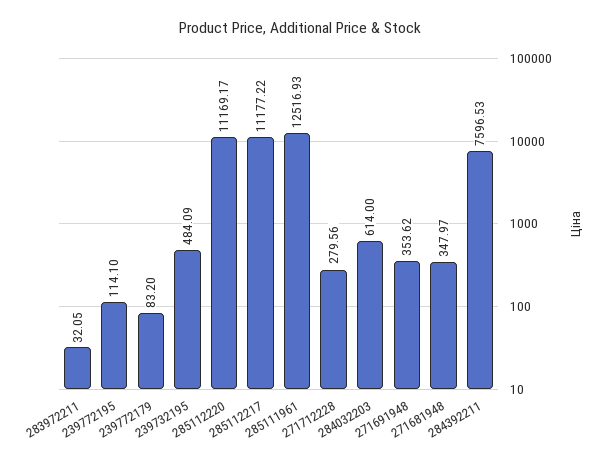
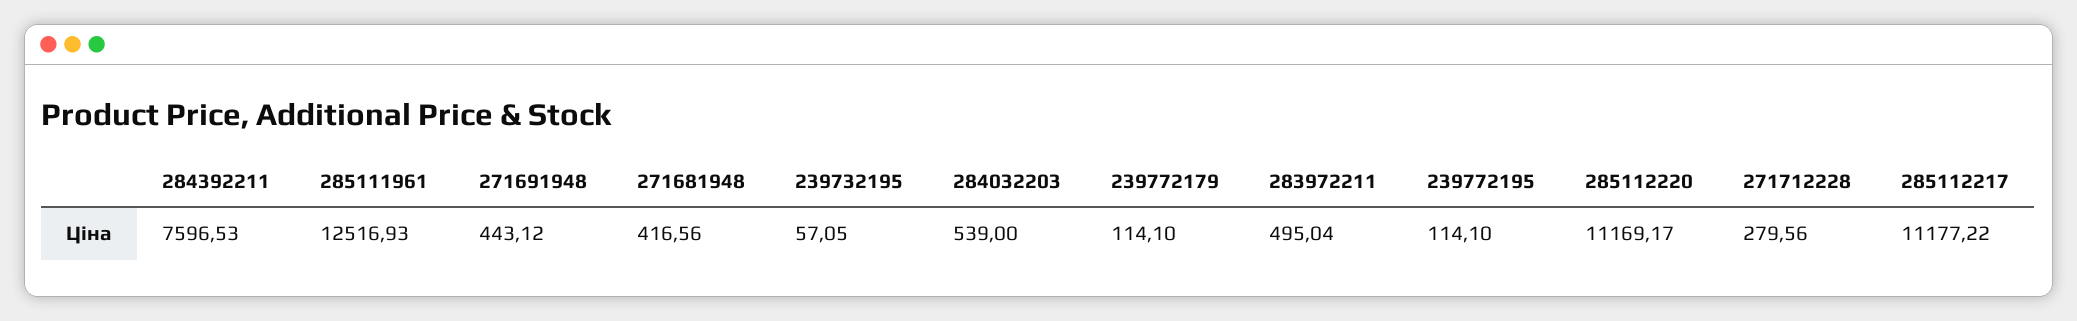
283972211: 32.05 -> 495.04
239772179: 83.2 -> 114.1
239732195: 484.09 -> 57.05
284032203: 614 -> 539
271691948: 353.62 -> 443.12
271681948: 347.97 -> 416.56

